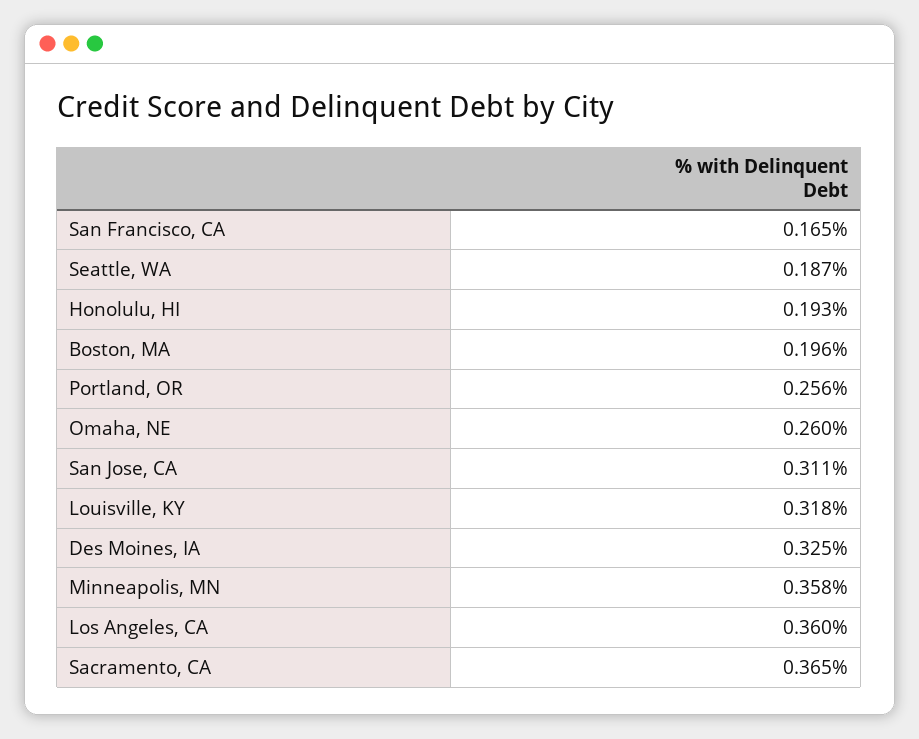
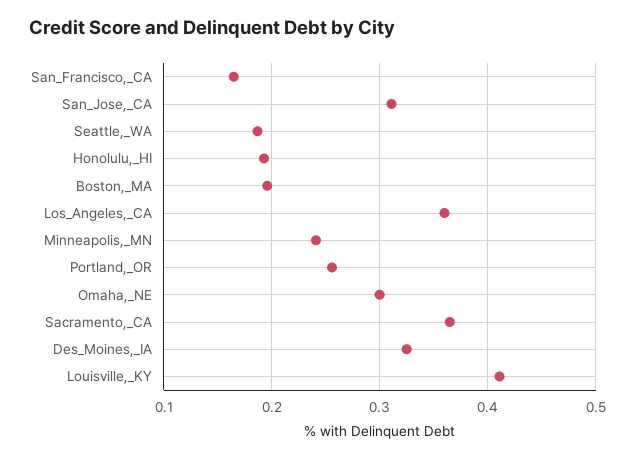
Omaha, NE: 0.26 -> 0.3
Louisville, KY: 0.318 -> 0.41
Minneapolis, MN: 0.358 -> 0.24

